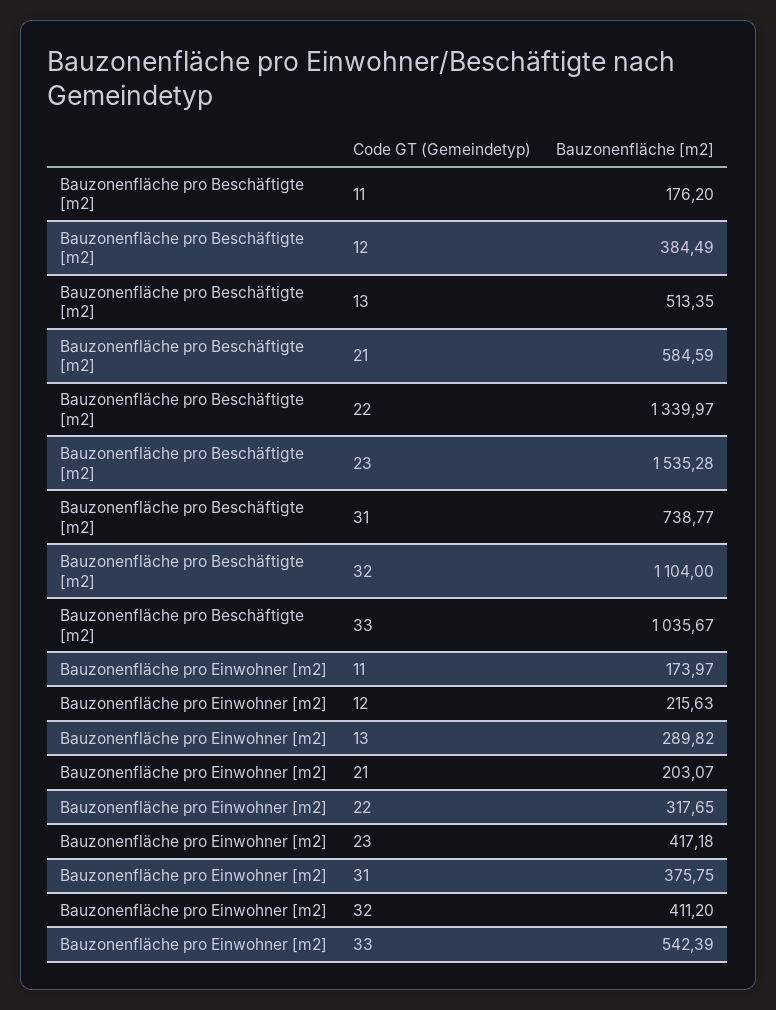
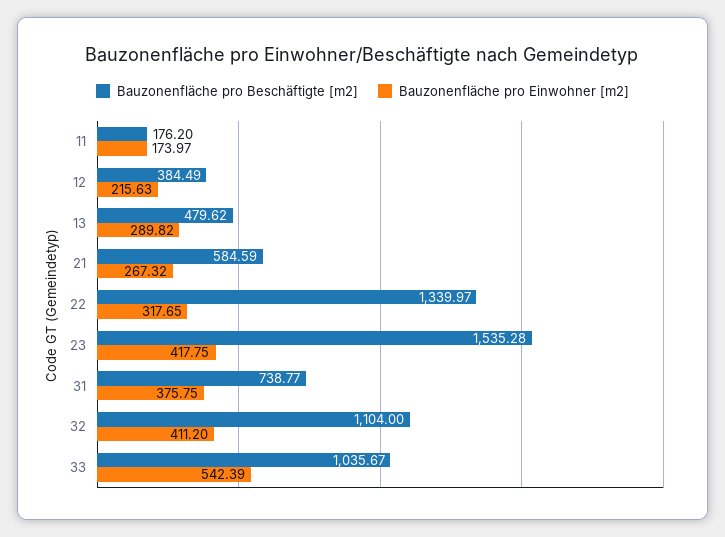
Bauzonenfläche pro Beschäftigte [m2], 13: 513.35 -> 479.62
Bauzonenfläche pro Einwohner [m2], 21: 203.07 -> 267.32
Bauzonenfläche pro Einwohner [m2], 23: 417.18 -> 417.75

